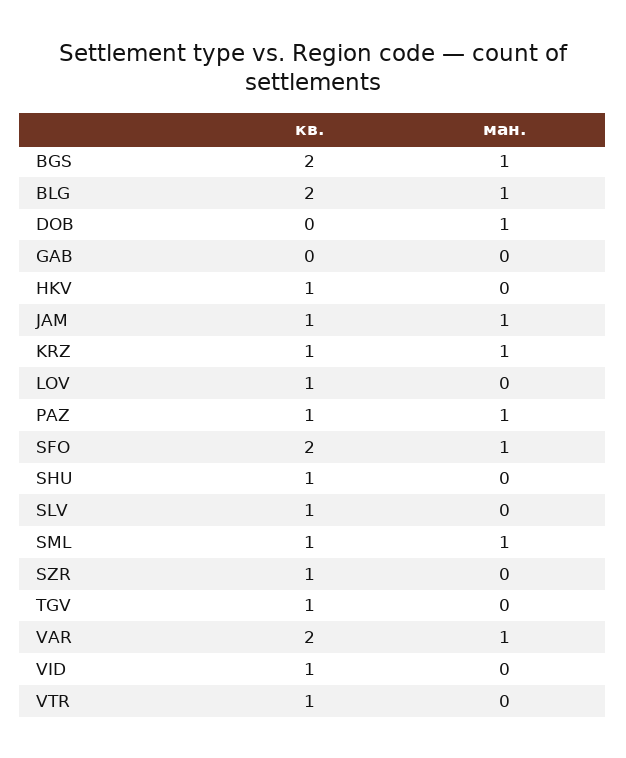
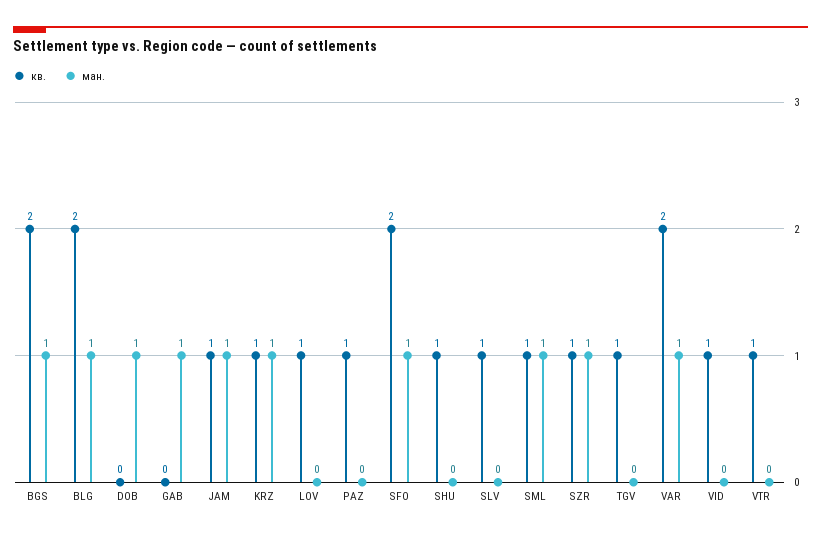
ман., GAB: 0 -> 1
кв., HKV: 1 -> none
ман., HKV: 0 -> none
ман., PAZ: 1 -> 0
ман., SZR: 0 -> 1

